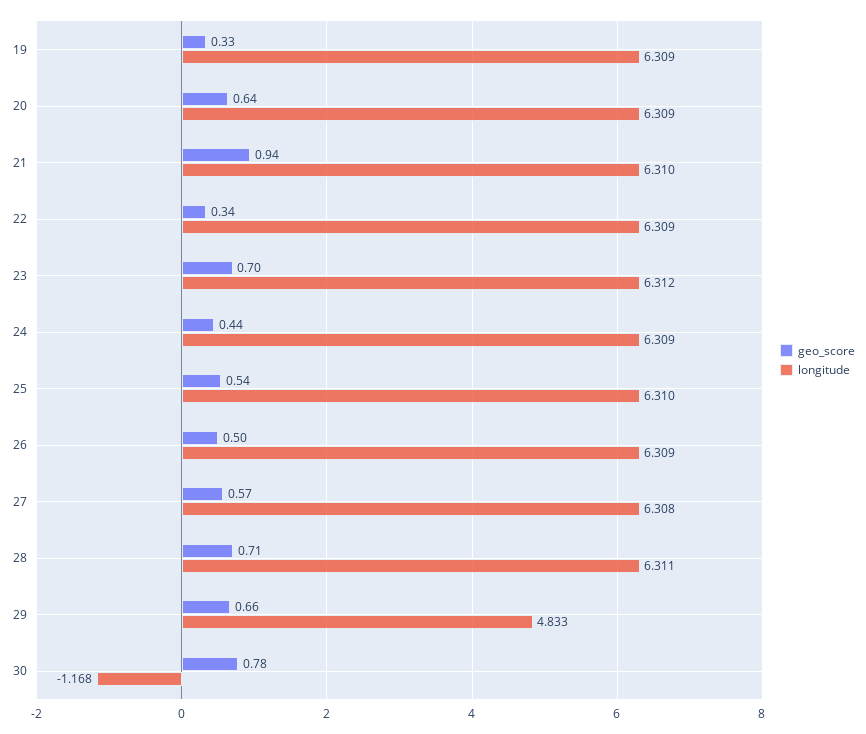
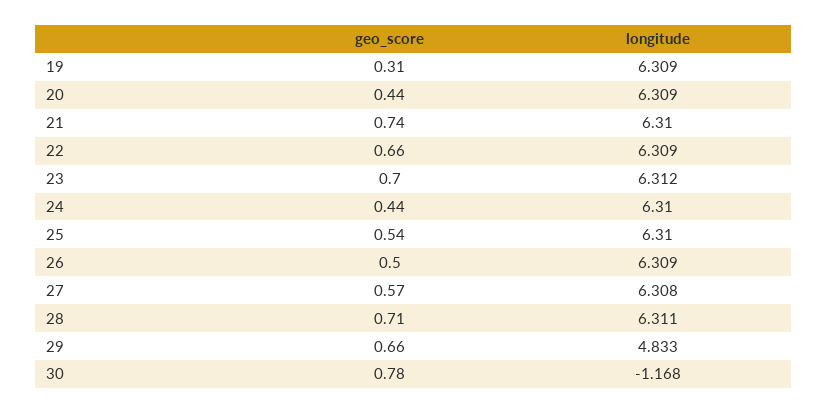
geo_score, 19: 0.33 -> 0.31
geo_score, 20: 0.64 -> 0.44
geo_score, 21: 0.94 -> 0.74
geo_score, 22: 0.34 -> 0.66
longitude, 24: 6.309 -> 6.31

